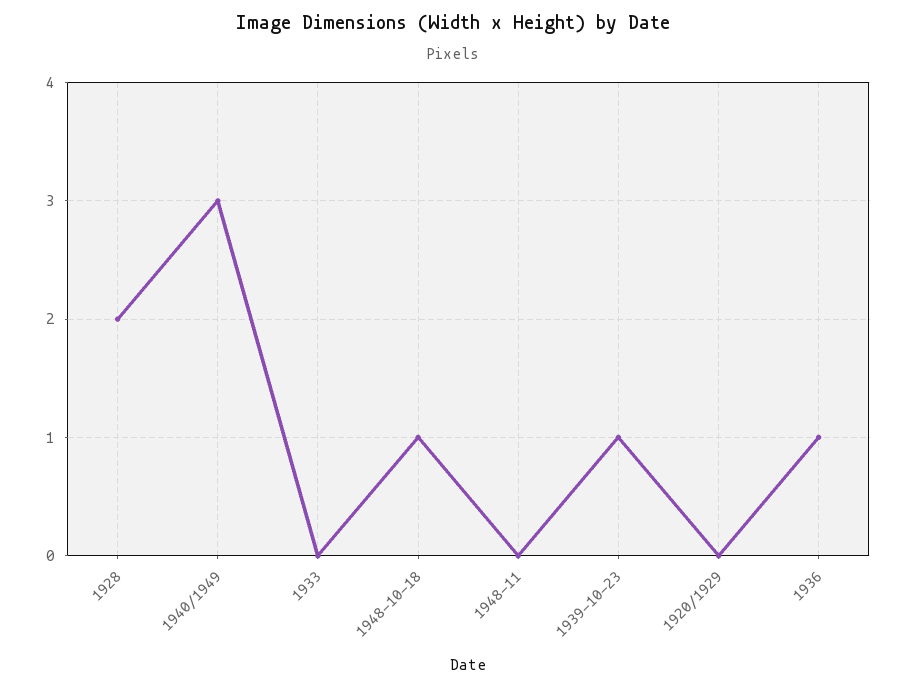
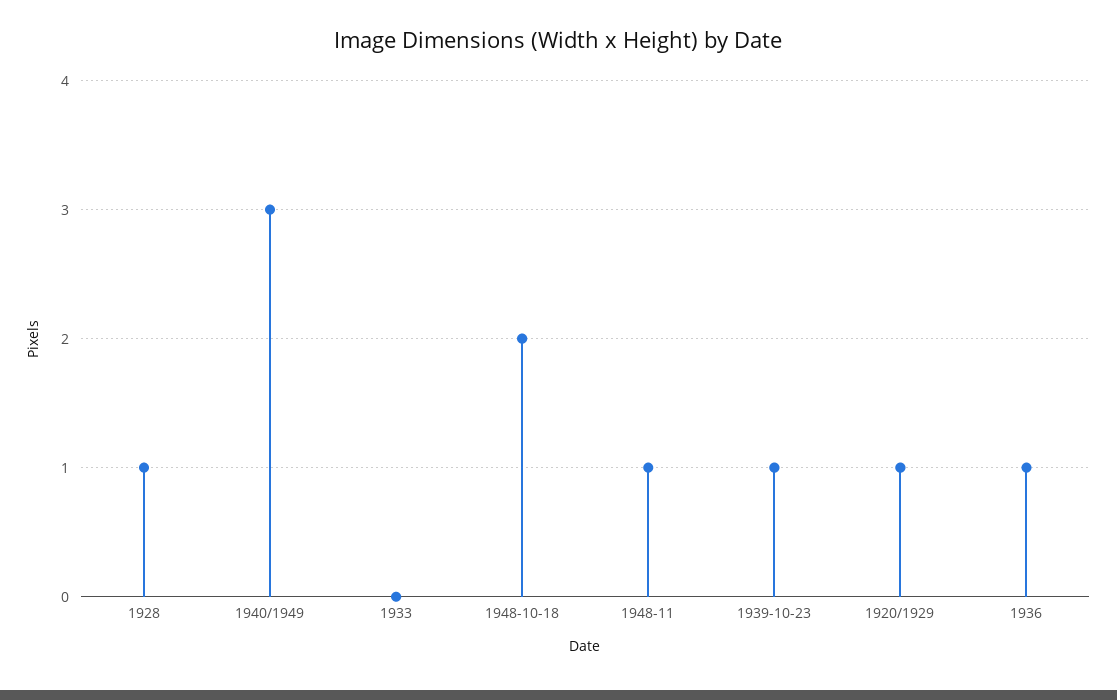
1928: 2 -> 1
1948-10-18: 1 -> 2
1948-11: 0 -> 1
1920/1929: 0 -> 1

